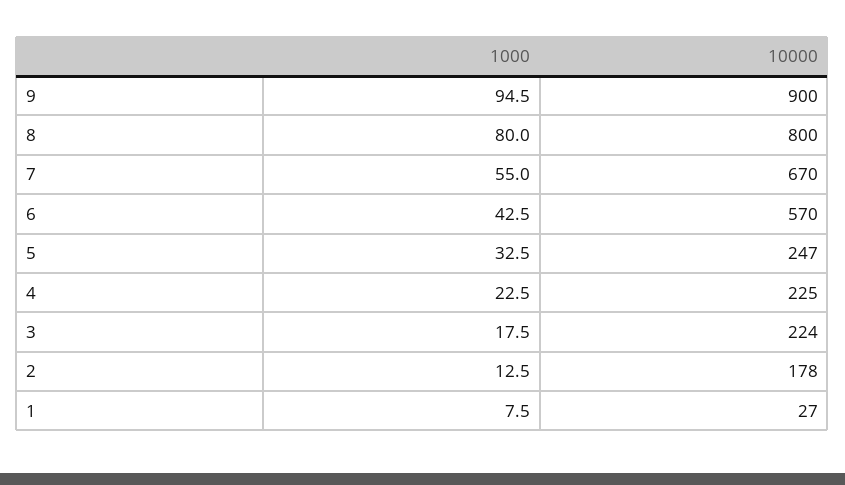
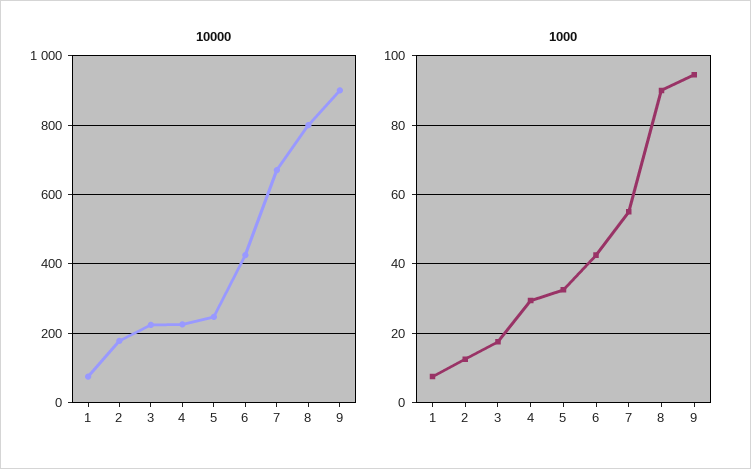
1000, 8: 80 -> 90
10000, 6: 570 -> 420
1000, 4: 22.5 -> 30
10000, 1: 27 -> 80

